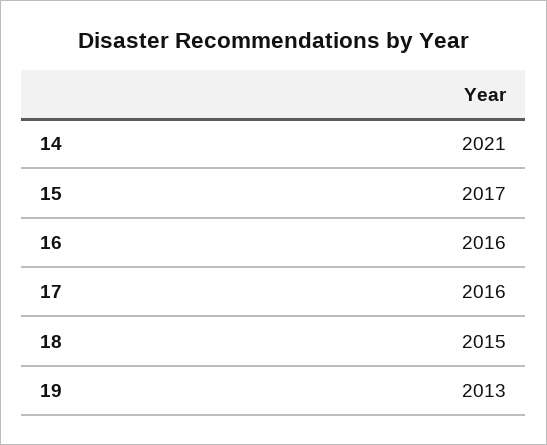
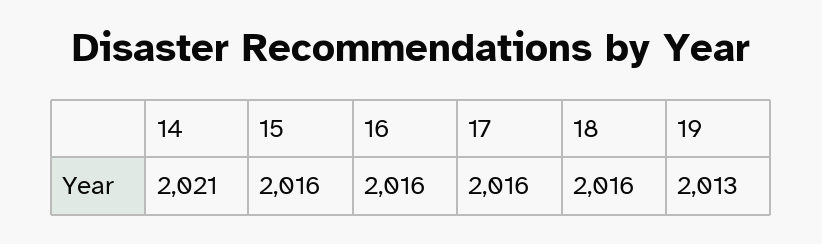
15: 2017 -> 2016
18: 2015 -> 2016

